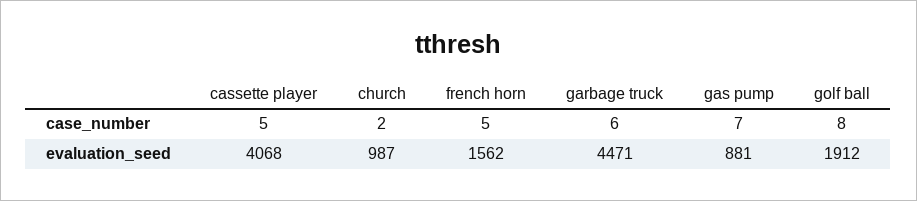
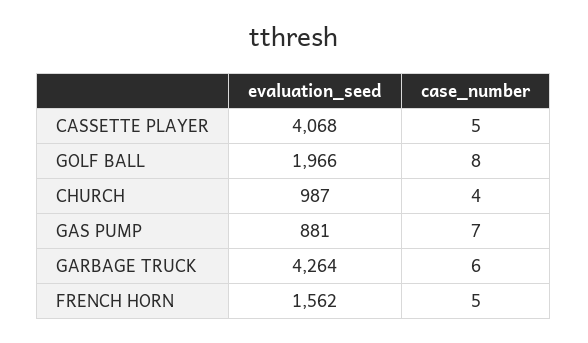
church, case_number: 2 -> 4
garbage truck, evaluation_seed: 4471 -> 4264
golf ball, evaluation_seed: 1912 -> 1966

